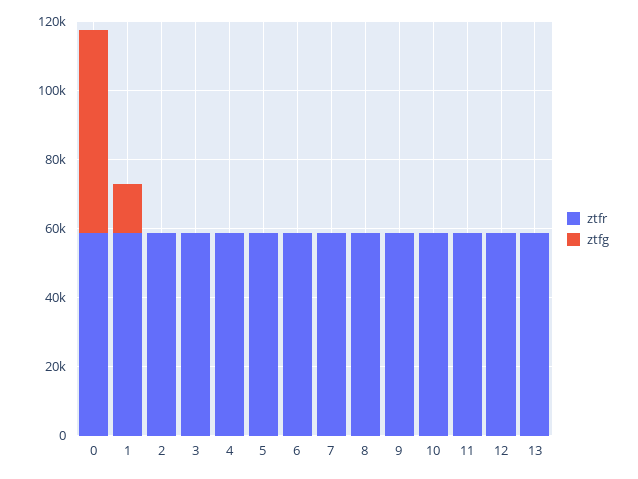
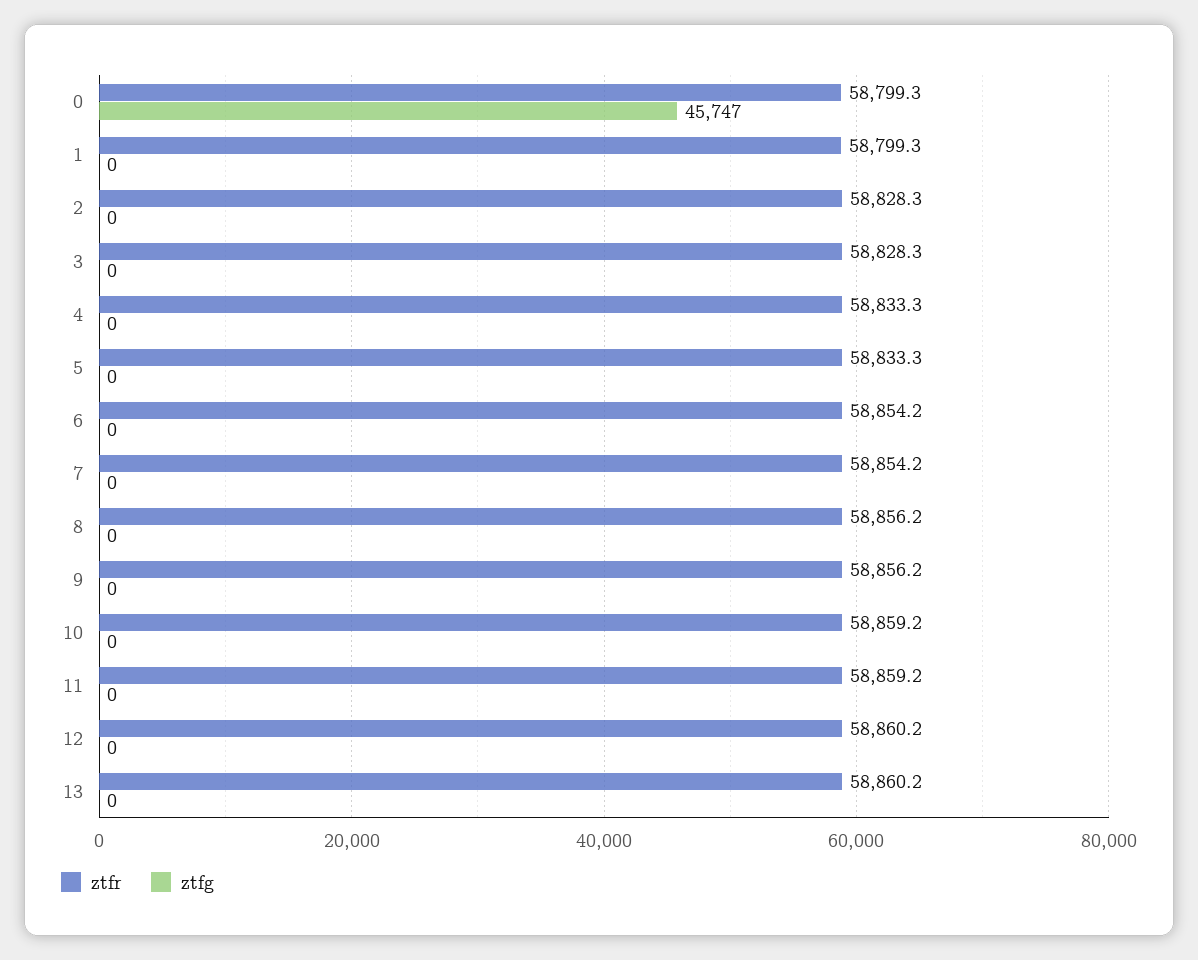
ztfg, 0: 60000 -> 45747
ztfg, 1: 15000 -> 0

